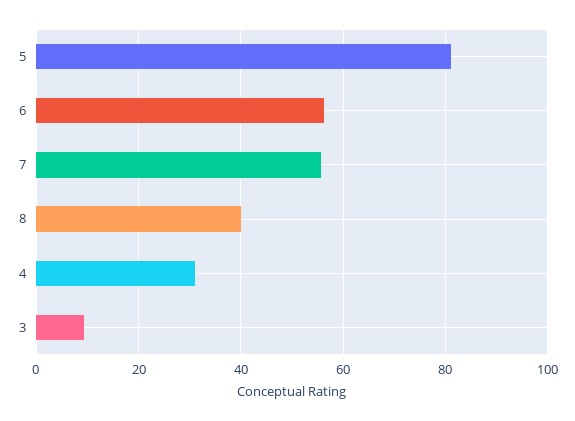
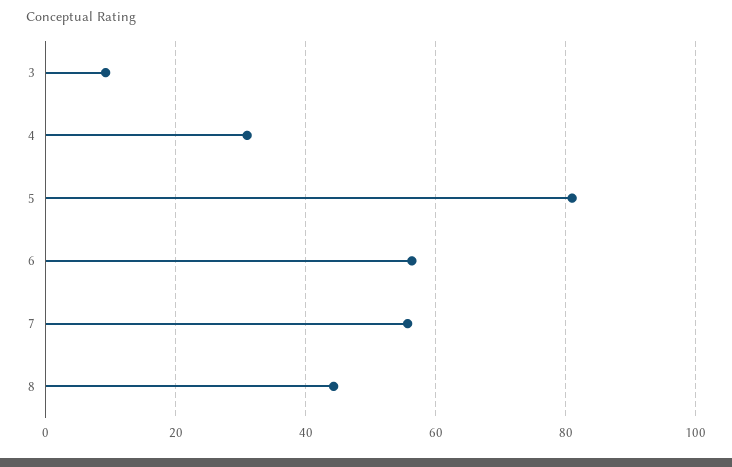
8: 40 -> 44

